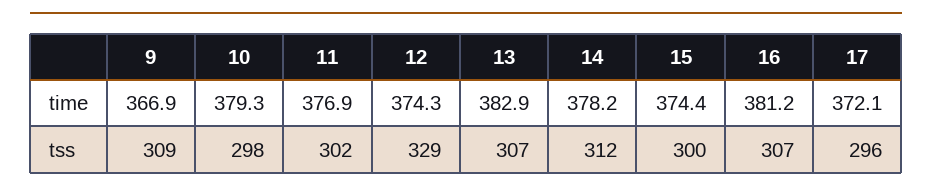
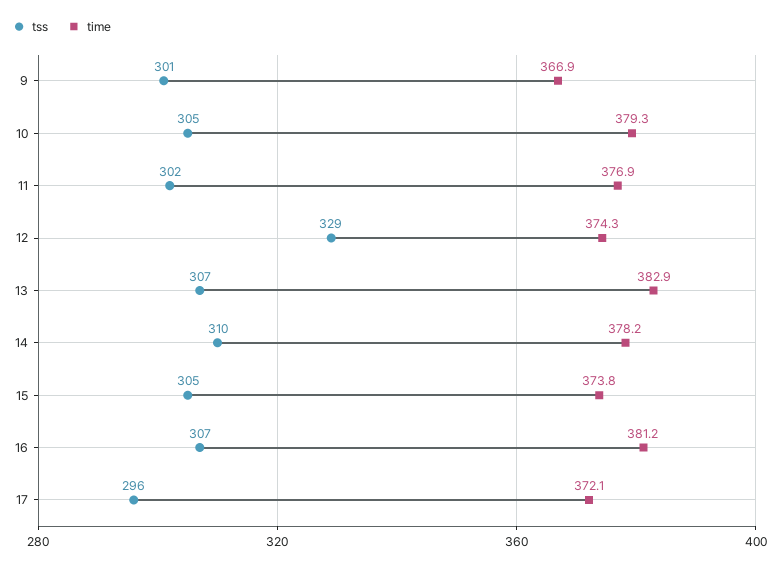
time, 15: 374.4 -> 373.8
tss, 9: 309 -> 301
tss, 10: 298 -> 305
tss, 14: 312 -> 310
tss, 15: 300 -> 305

